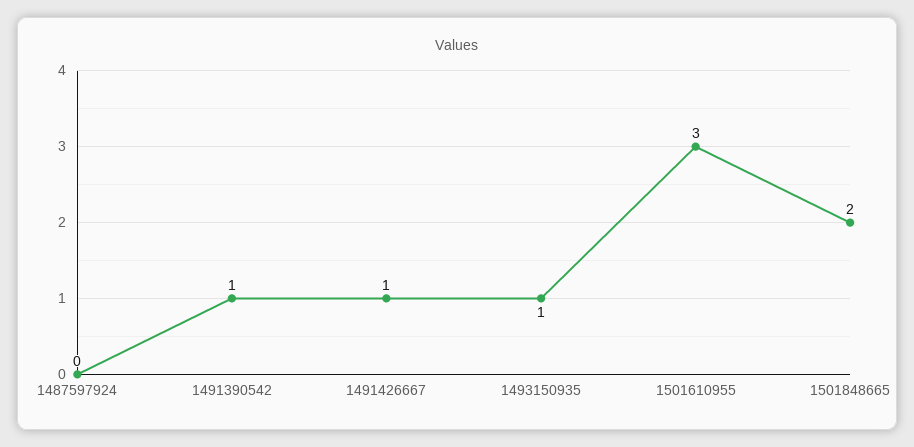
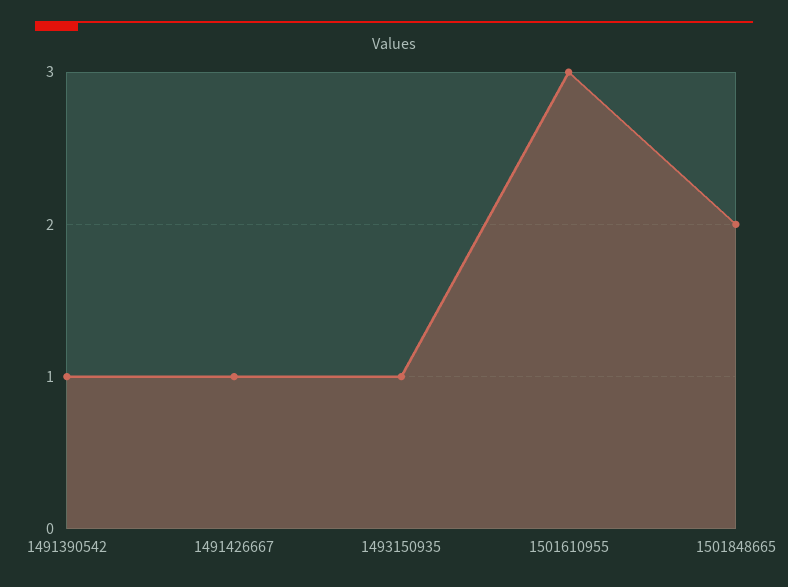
1487597924: 0 -> none

